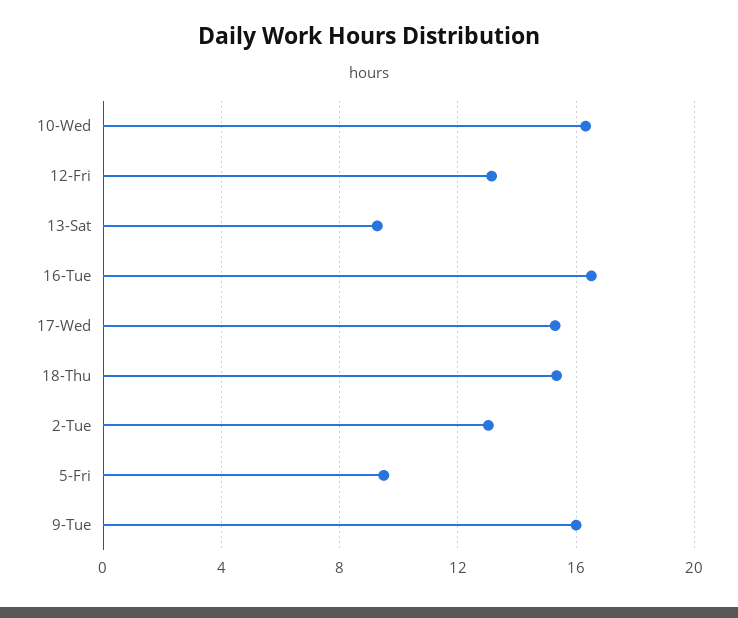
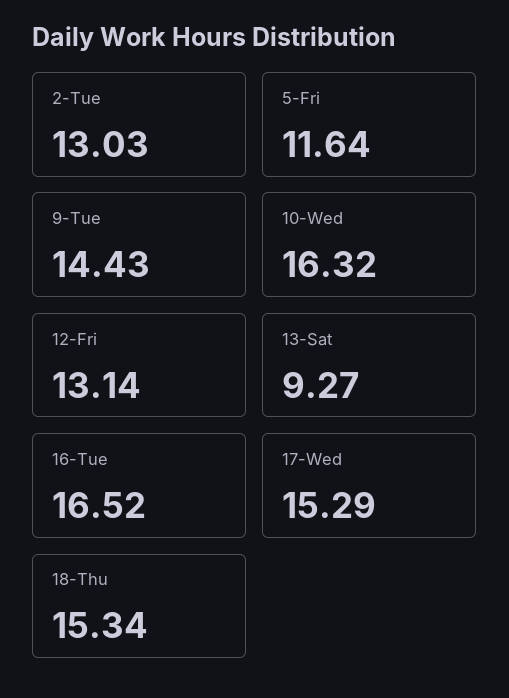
5-Fri: 9.5 -> 11.64
9-Tue: 16 -> 14.43

